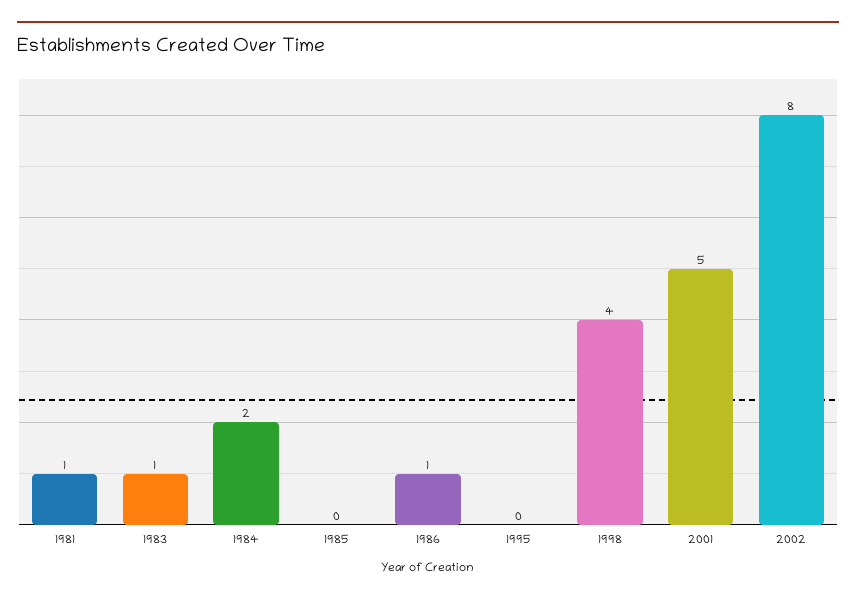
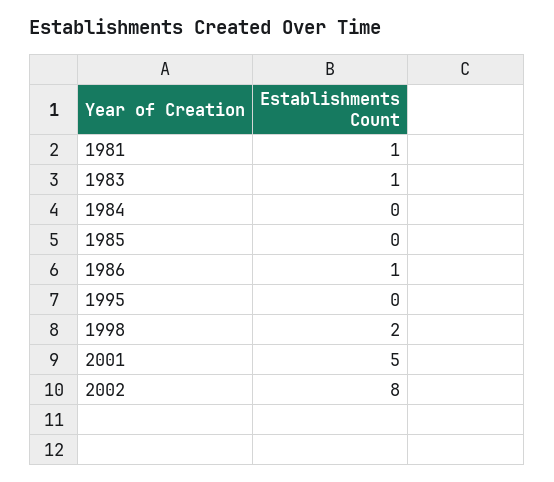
1984: 2 -> 0
1998: 4 -> 2

